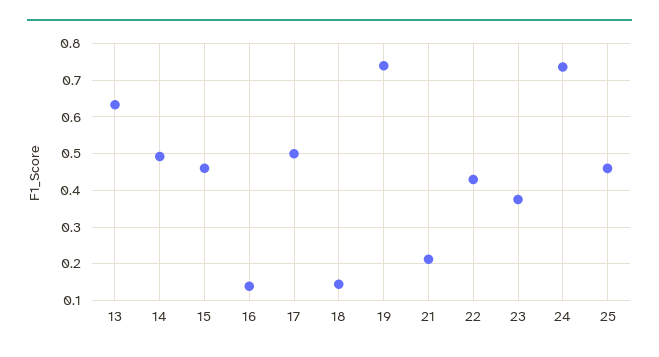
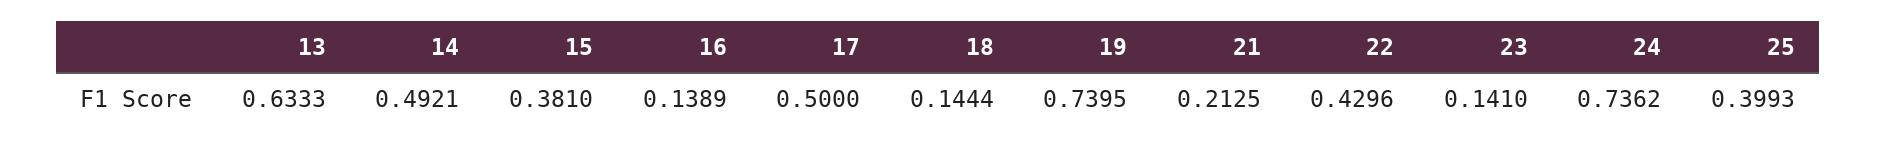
15: 0.46 -> 0.381
23: 0.38 -> 0.141
25: 0.46 -> 0.3993

